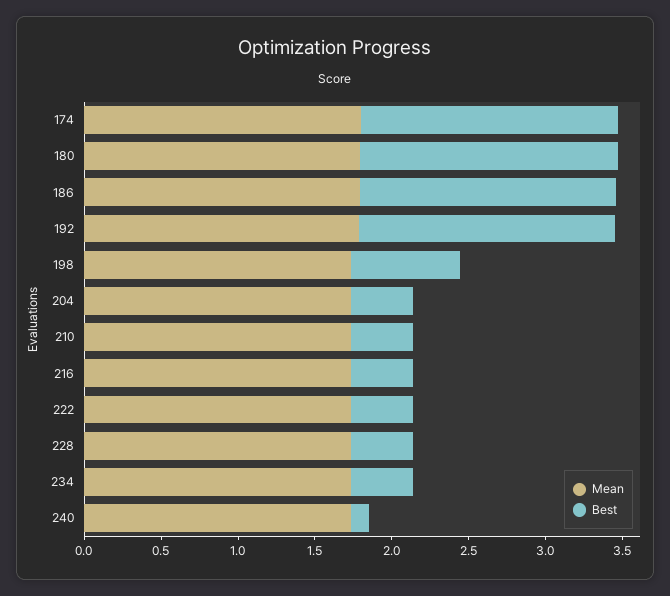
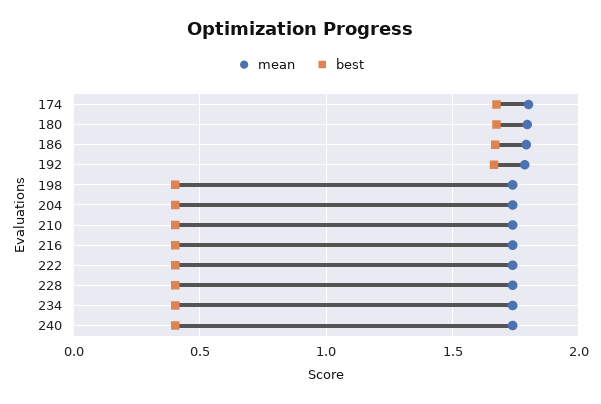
Best, 198: 0.7 -> 0.4
Best, 240: 0.1 -> 0.4

